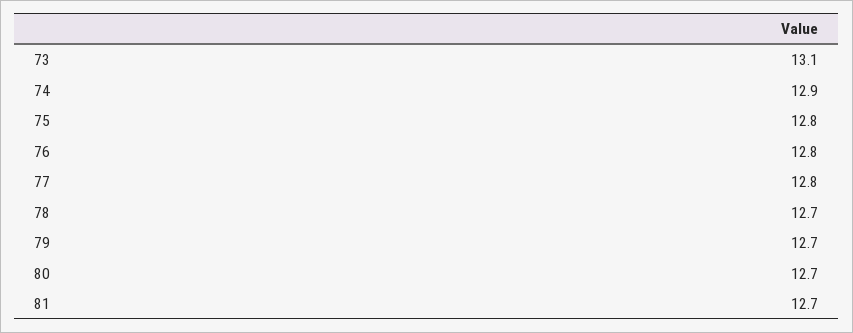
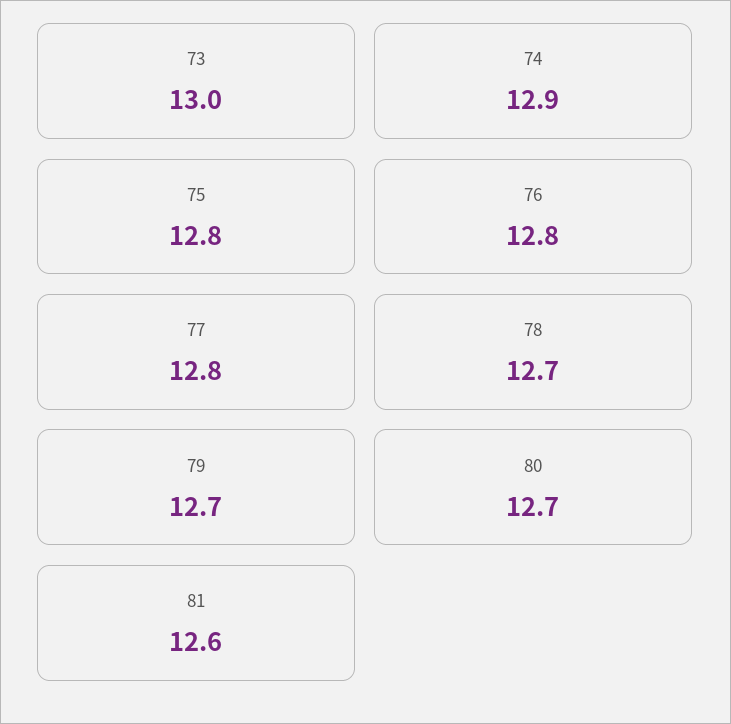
73: 13.1 -> 13
81: 12.7 -> 12.6

